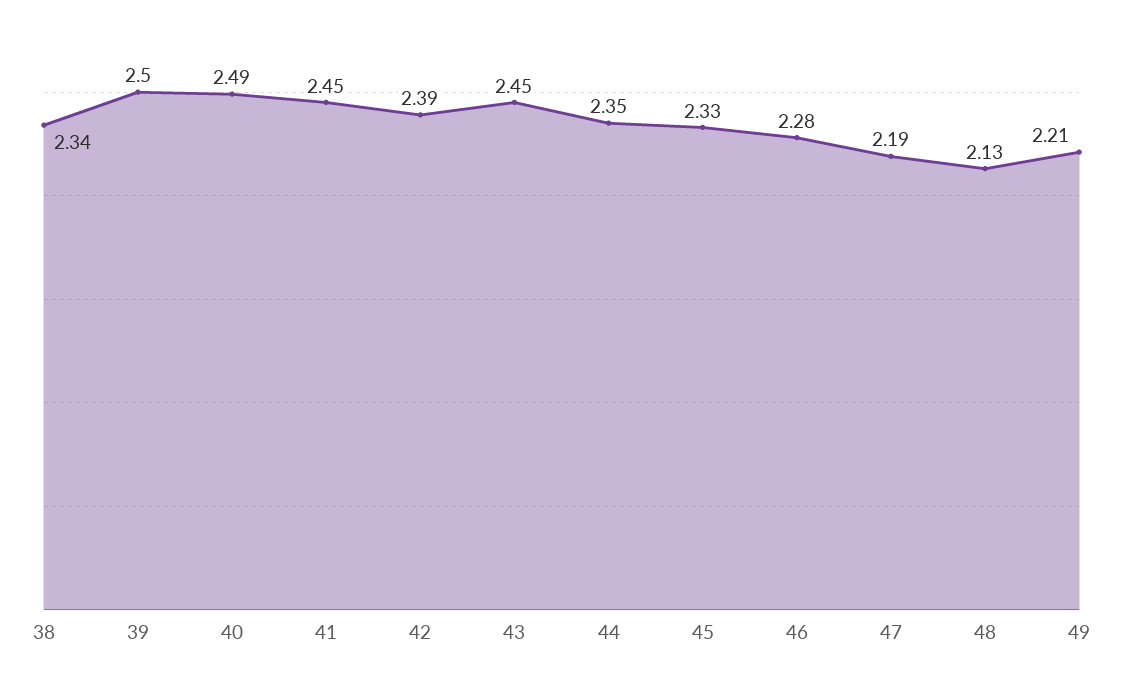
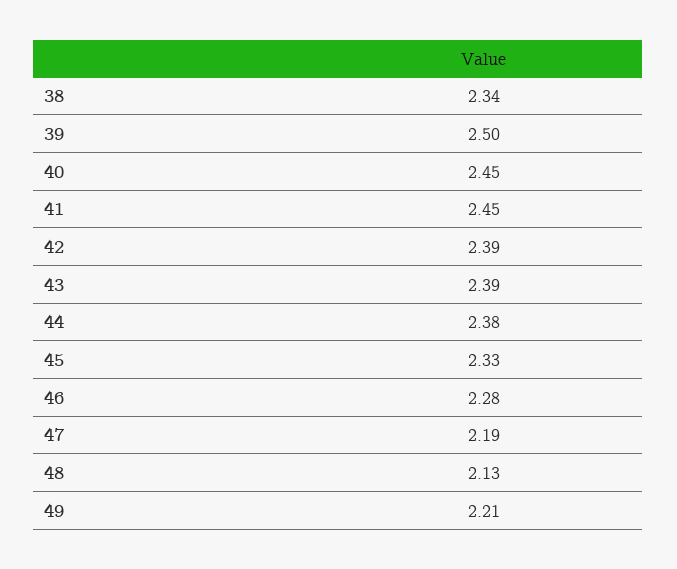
40: 2.49 -> 2.45
43: 2.45 -> 2.39
44: 2.35 -> 2.38

